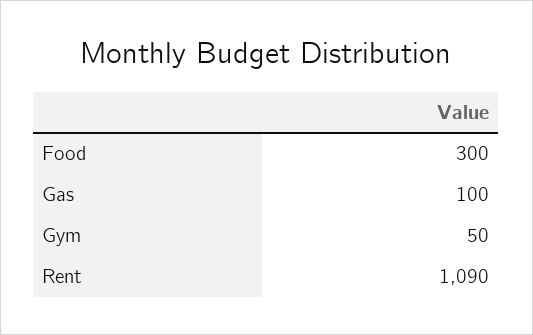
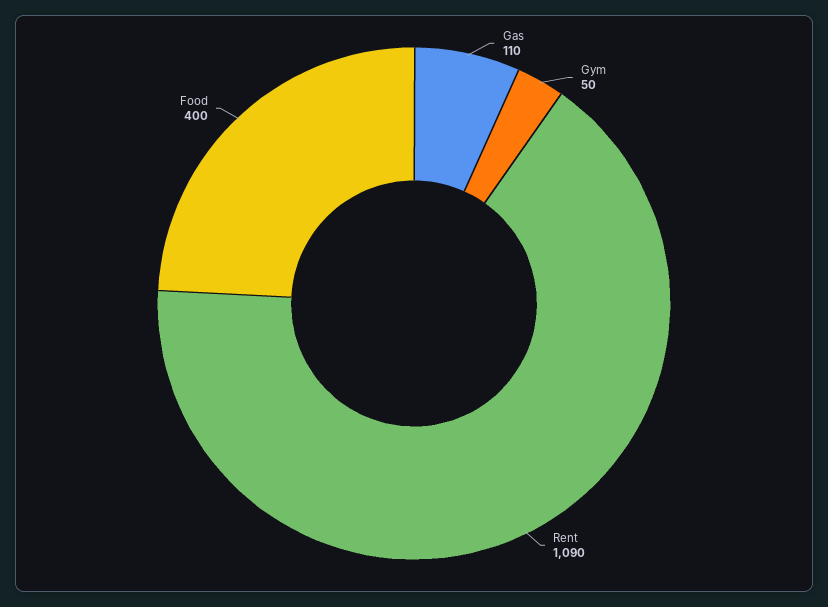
Food: 300 -> 400
Gas: 100 -> 110

